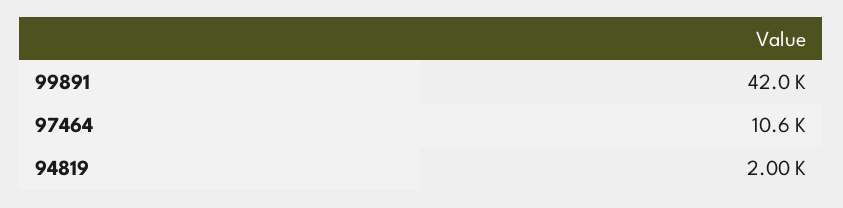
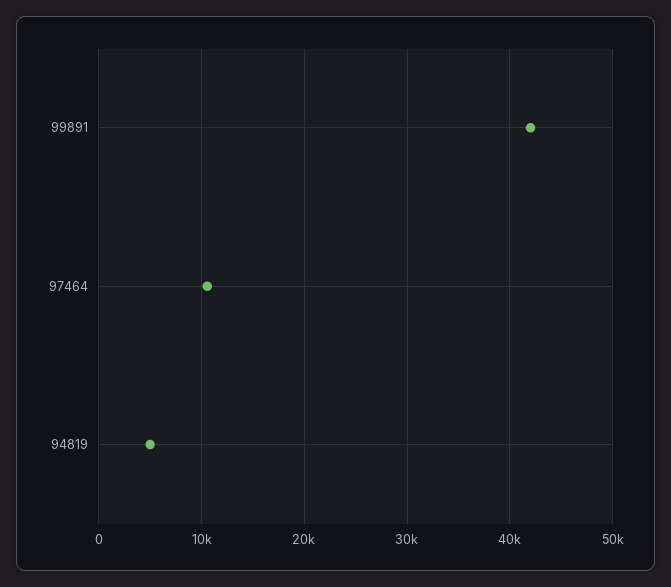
94819: 2000 -> 5000

